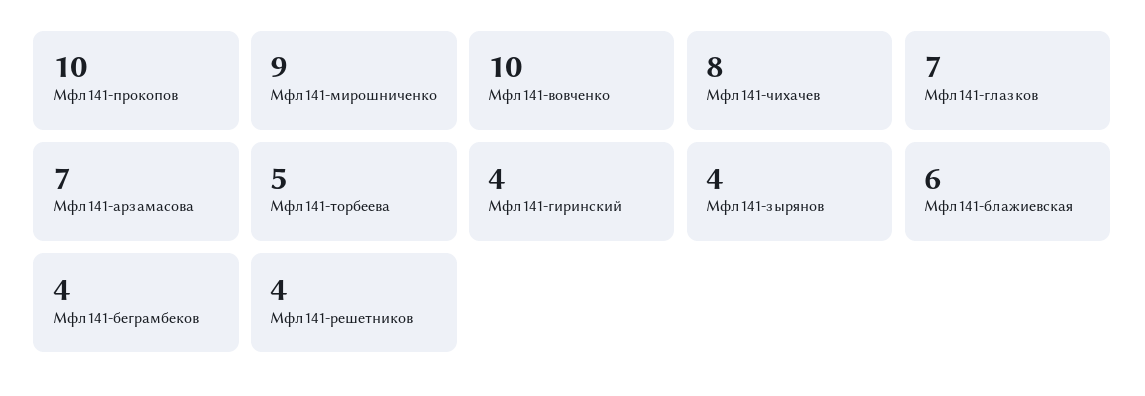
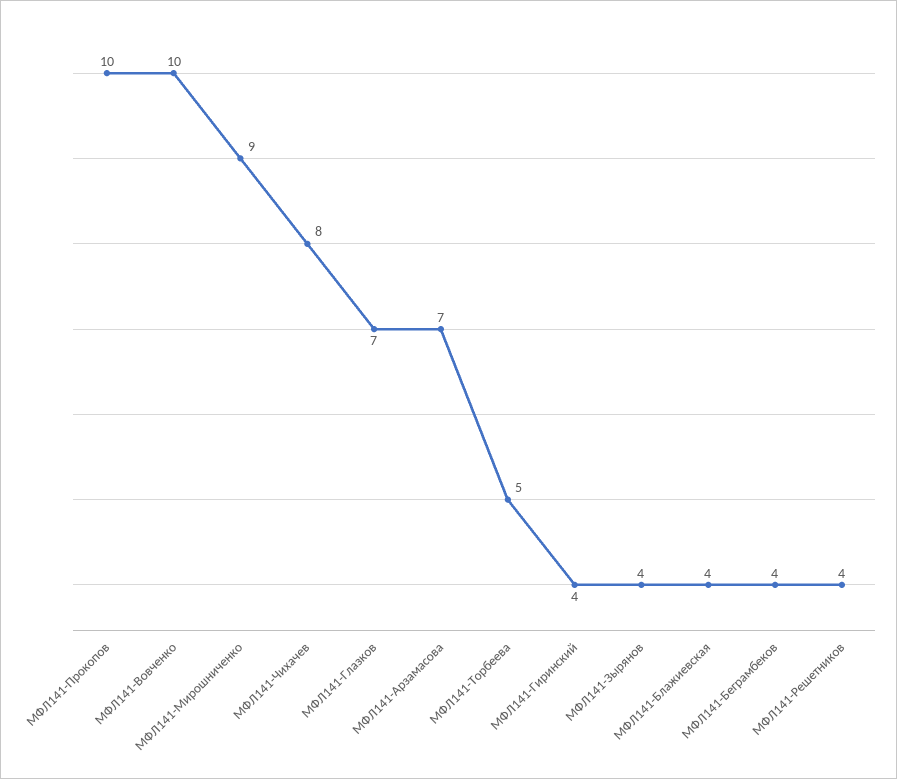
Мфл141-блажиевская: 6 -> 4

